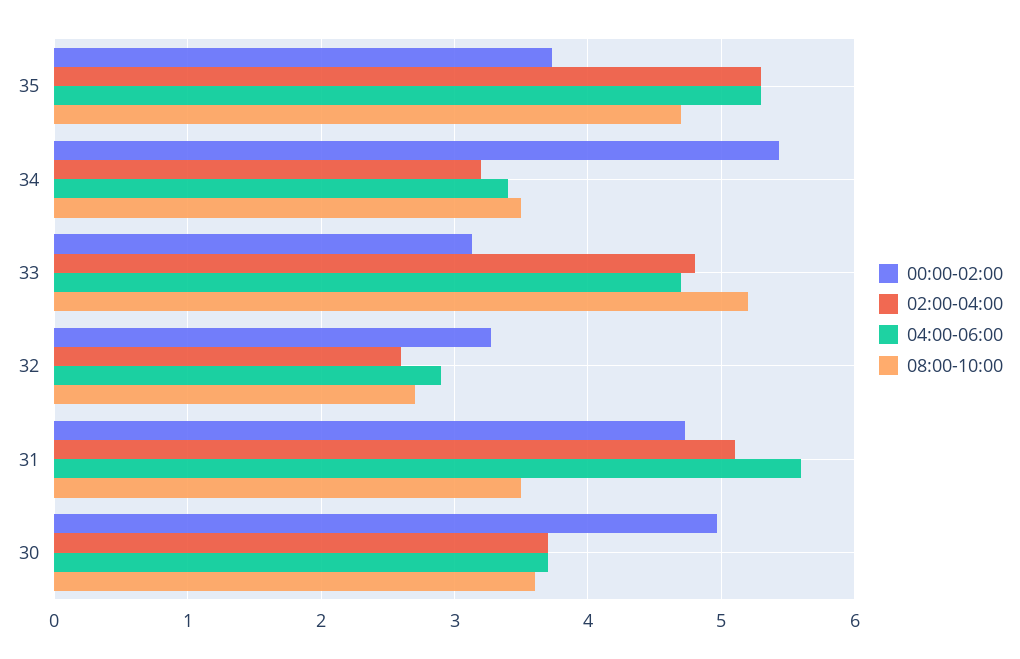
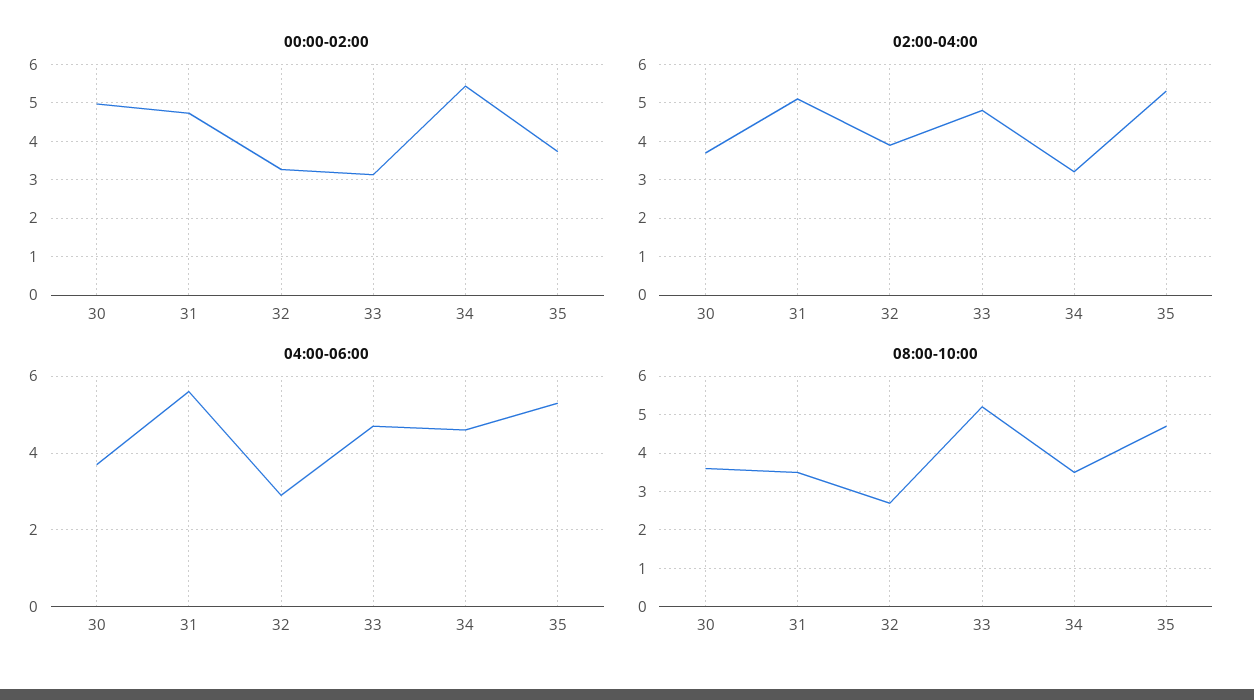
04:00-06:00, 34: 3.4 -> 4.5
02:00-04:00, 32: 2.6 -> 4

